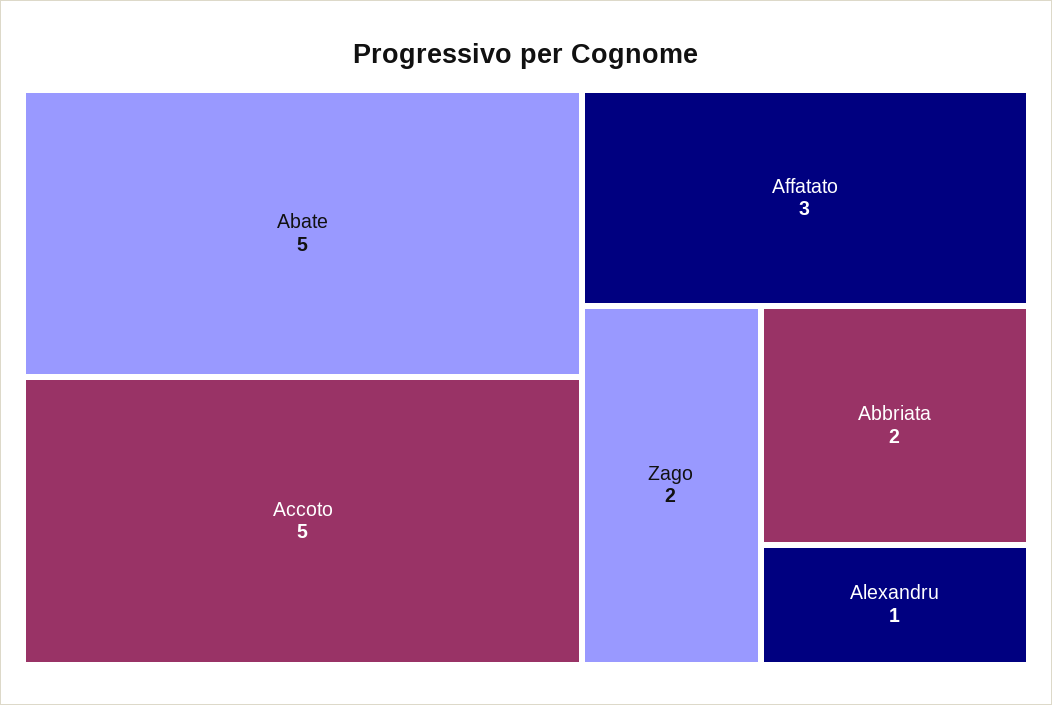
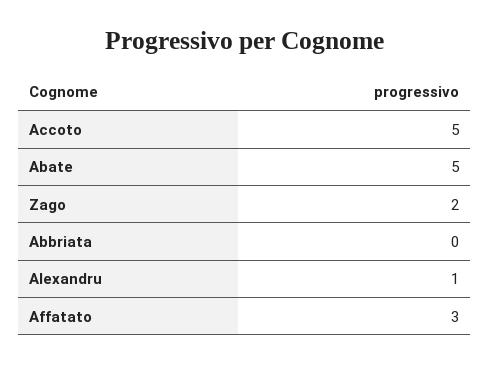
Abbriata: 2 -> 0

